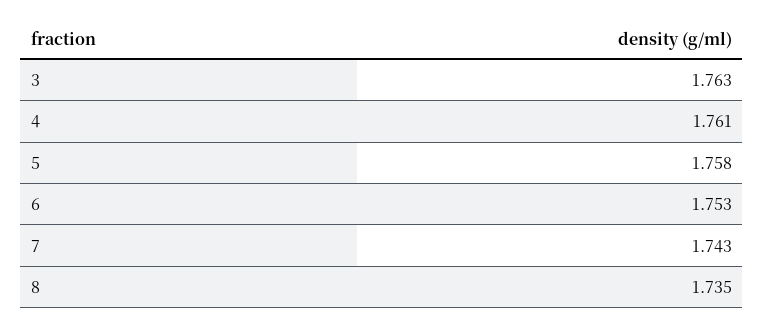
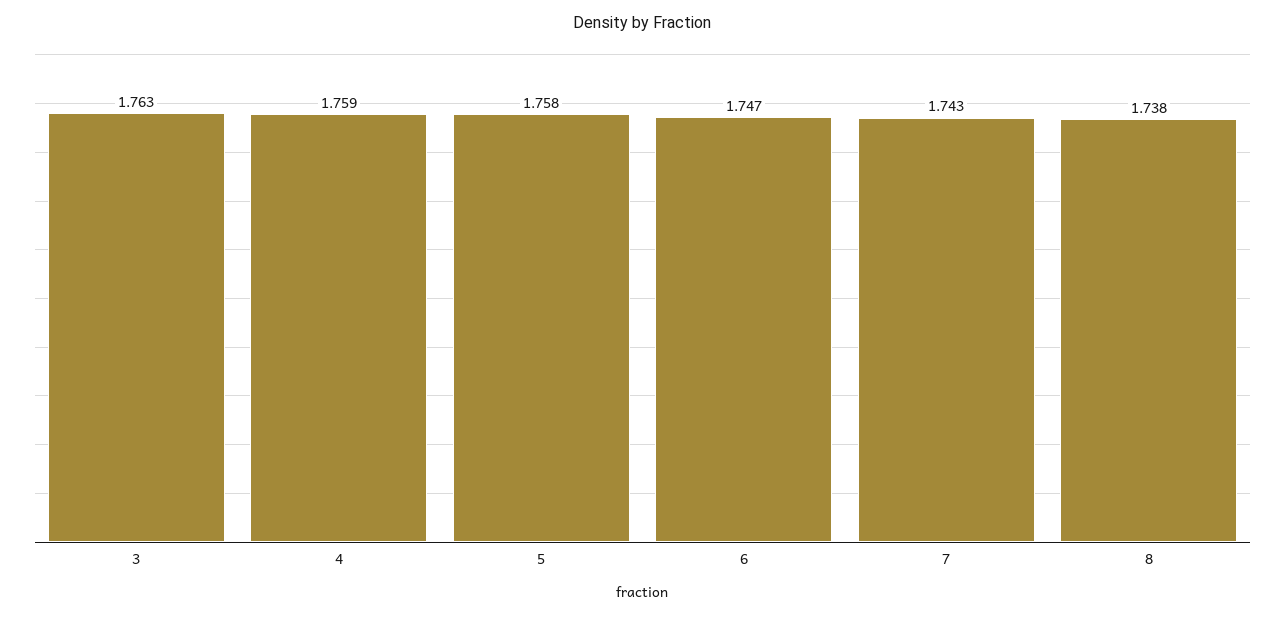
4: 1.761 -> 1.759
6: 1.753 -> 1.747
8: 1.735 -> 1.738

